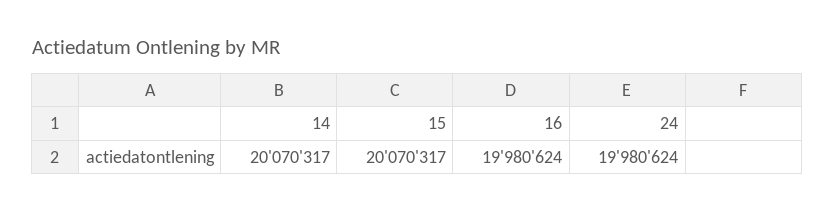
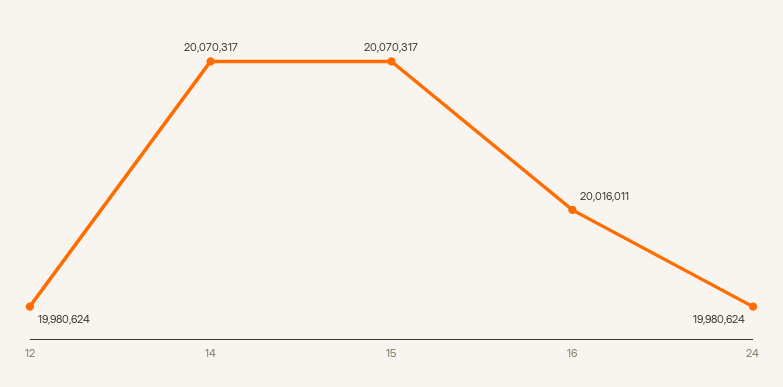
16: 19980624 -> 20016011
12: none -> 19980624

